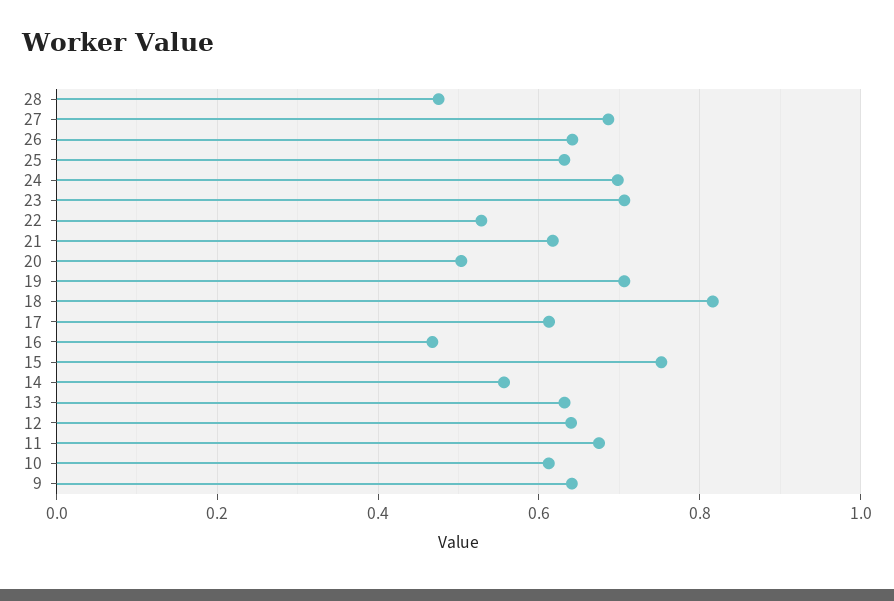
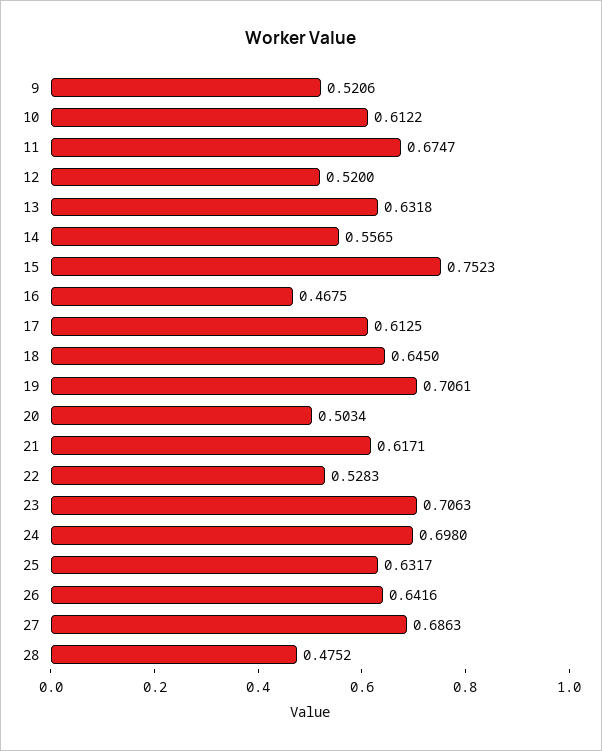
18: 0.82 -> 0.645
12: 0.64 -> 0.52
9: 0.64 -> 0.5206

